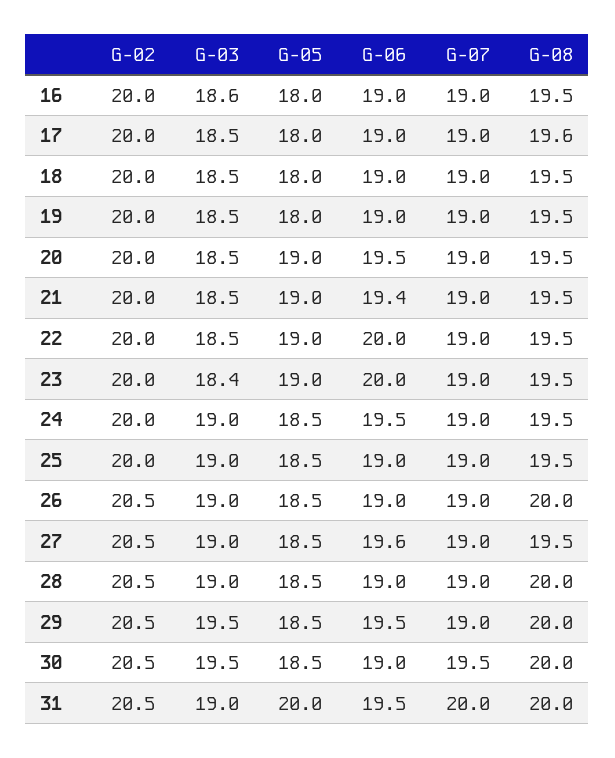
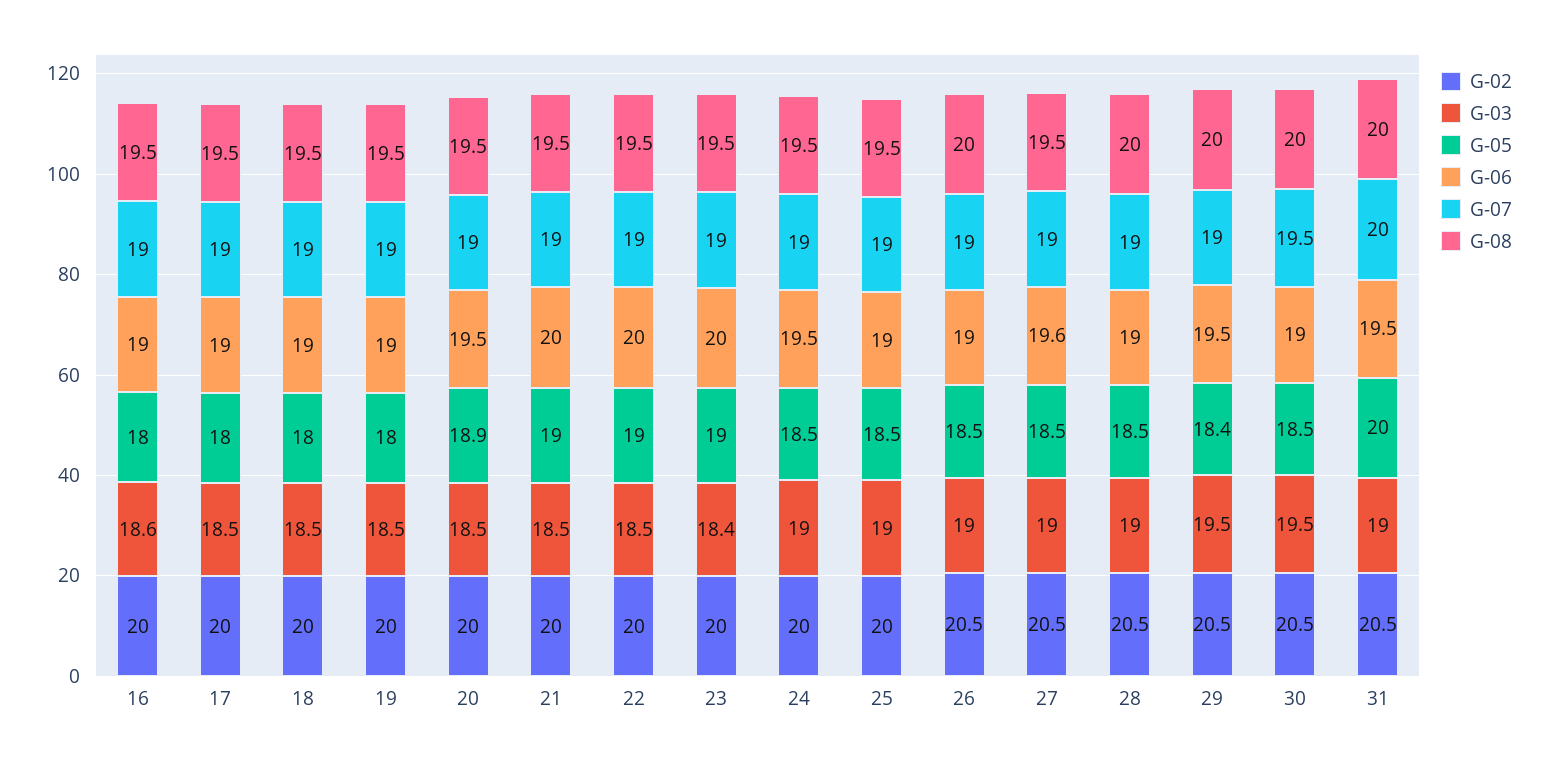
G-08, 17: 19.6 -> 19.5
G-05, 20: 19 -> 18.9
G-06, 21: 19.4 -> 20
G-05, 29: 18.5 -> 18.4

